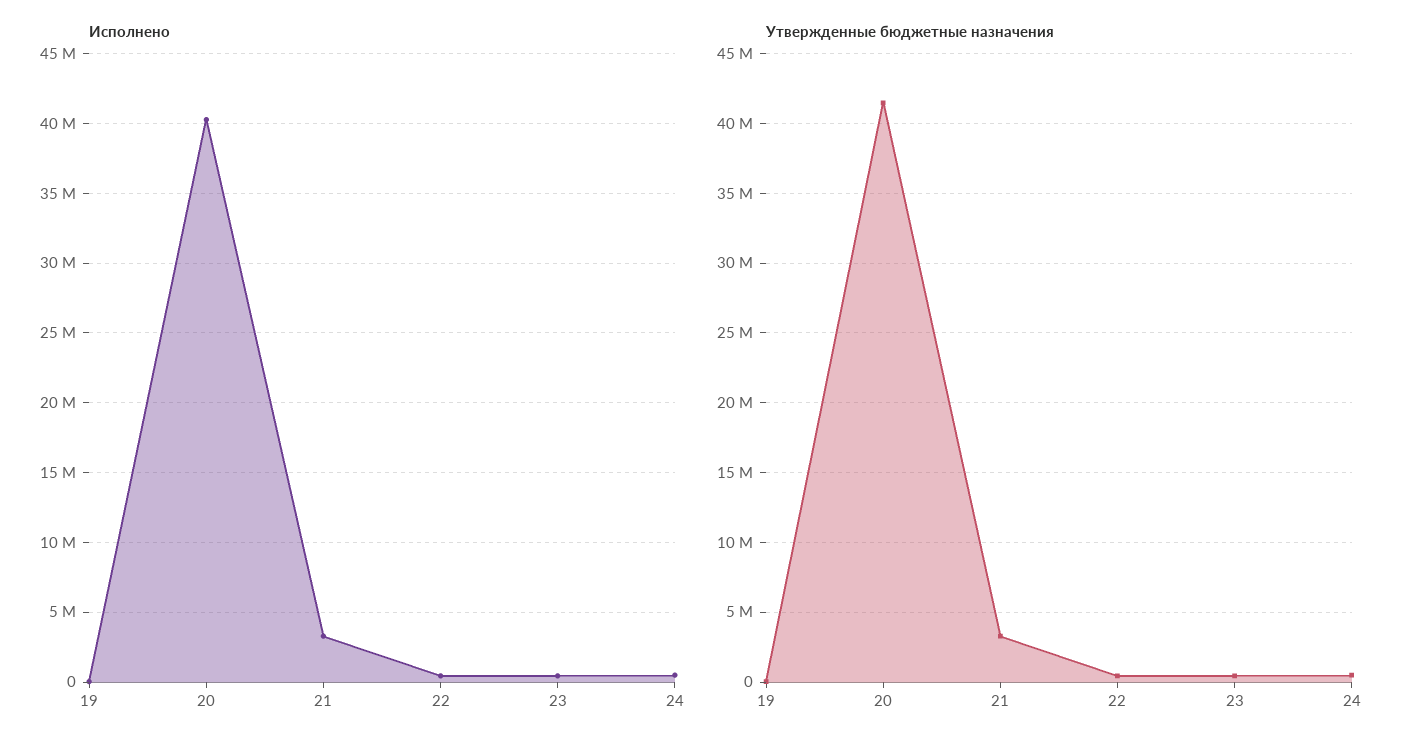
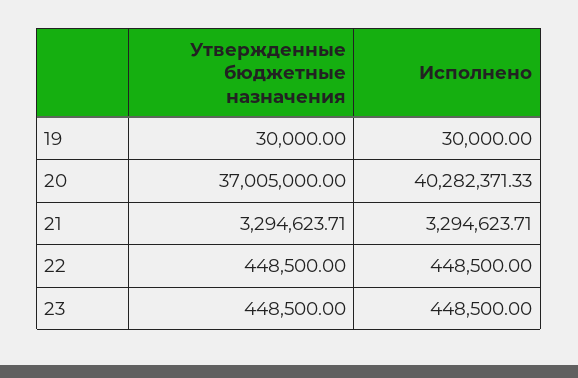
Исполнено, 24: 500000 -> none
Утвержденные бюджетные назначения, 20: 41500000 -> 37005000
Утвержденные бюджетные назначения, 24: 500000 -> none

